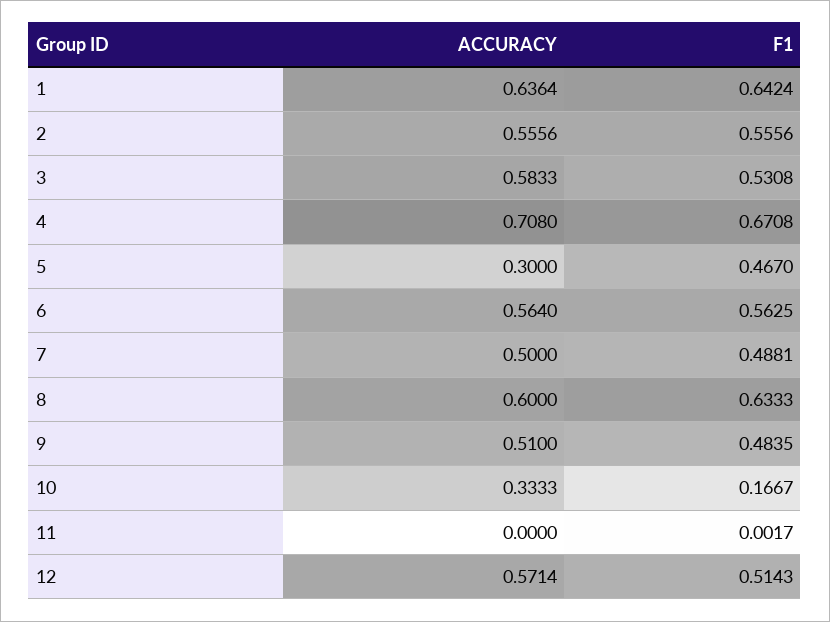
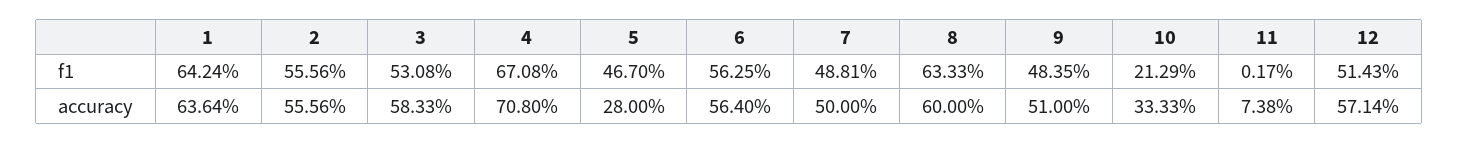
ACCURACY, 5: 0.3 -> 0.28
F1, 10: 0.1667 -> 0.2129
ACCURACY, 11: 0 -> 0.0738

